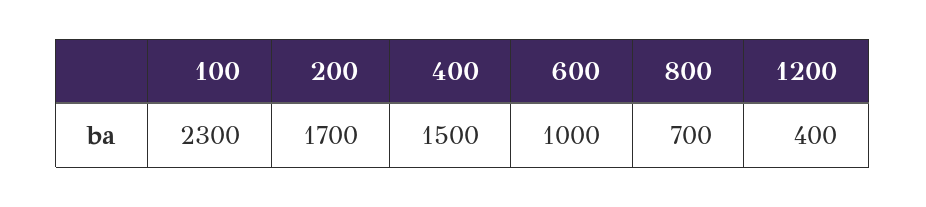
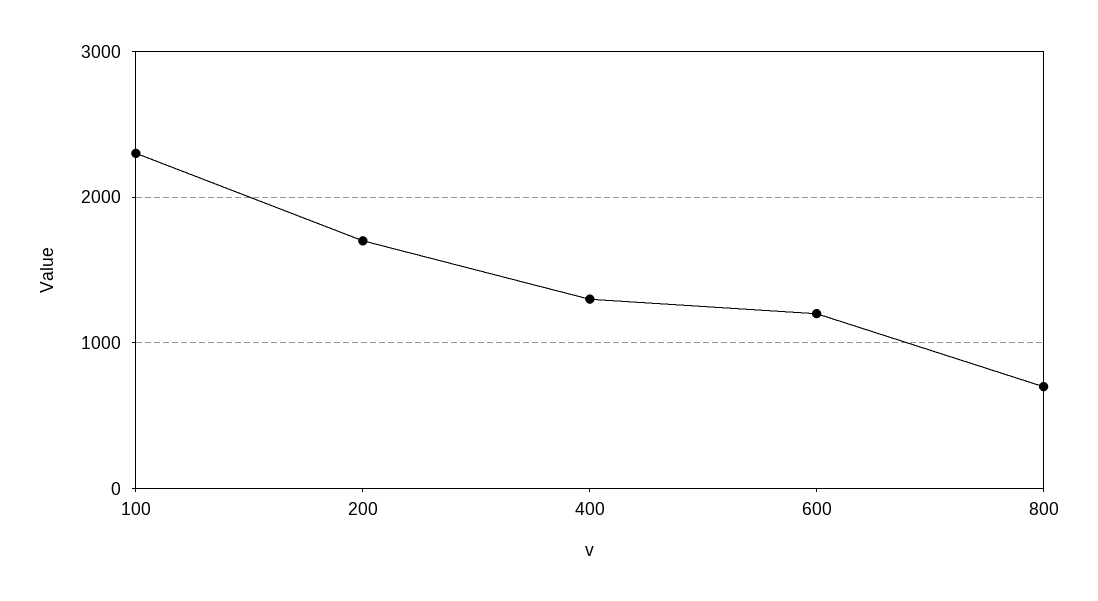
400: 1500 -> 1300
600: 1000 -> 1200
1200: 400 -> none

